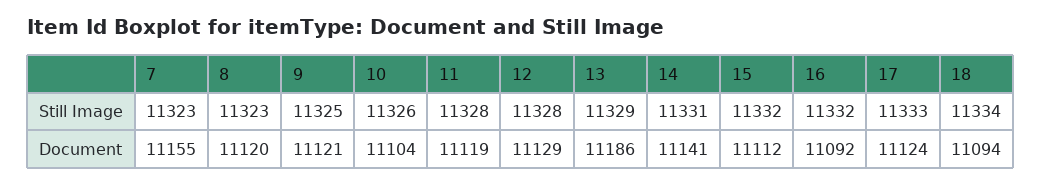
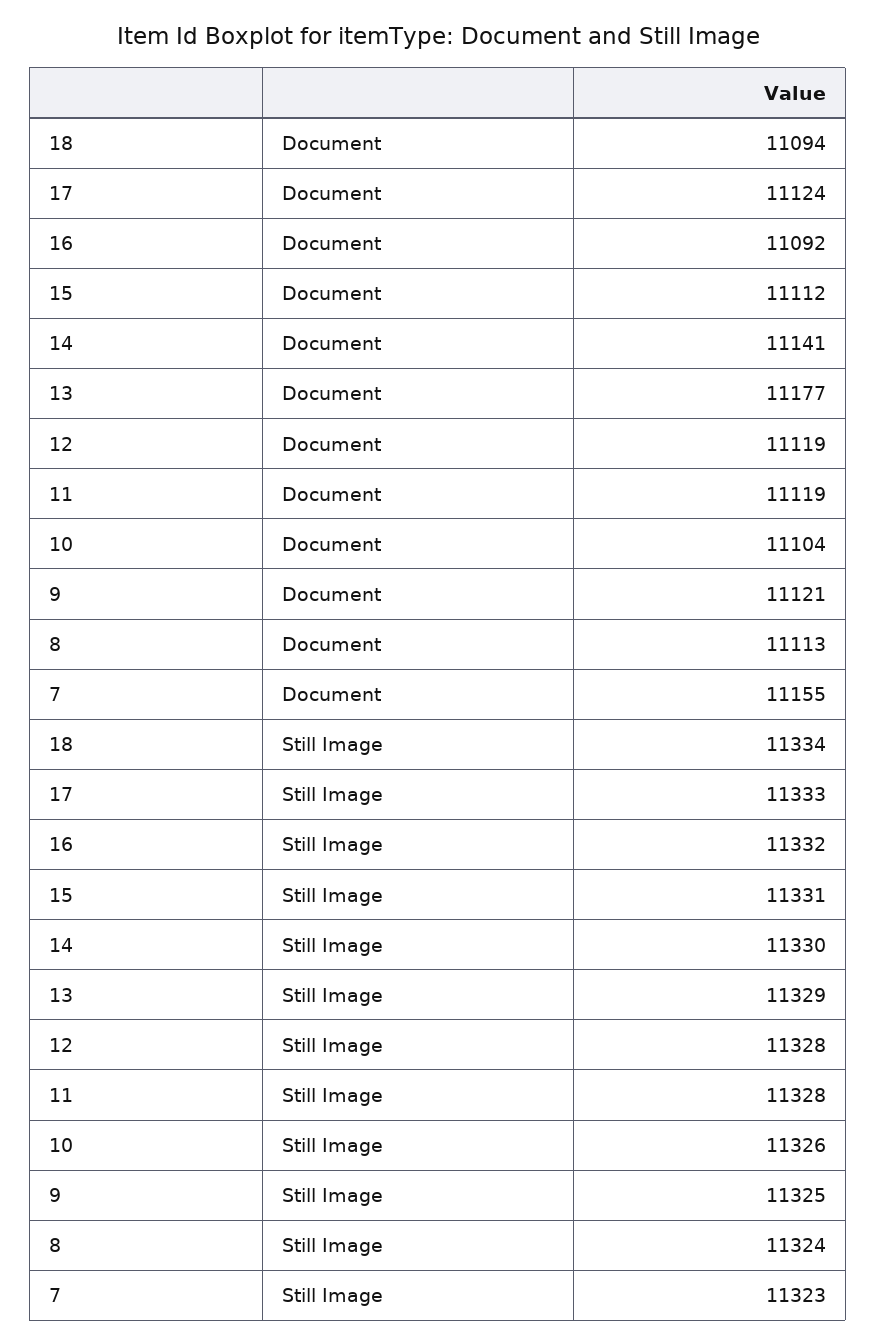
8, Still Image: 11323 -> 11324
14, Still Image: 11331 -> 11330
15, Still Image: 11332 -> 11331
8, Document: 11120 -> 11113
12, Document: 11129 -> 11119
13, Document: 11186 -> 11177

